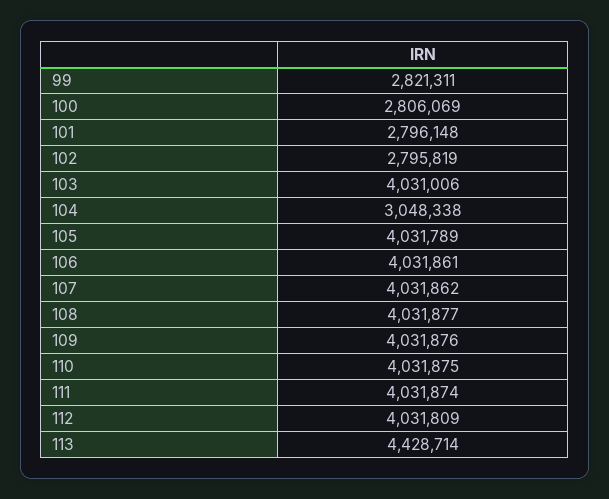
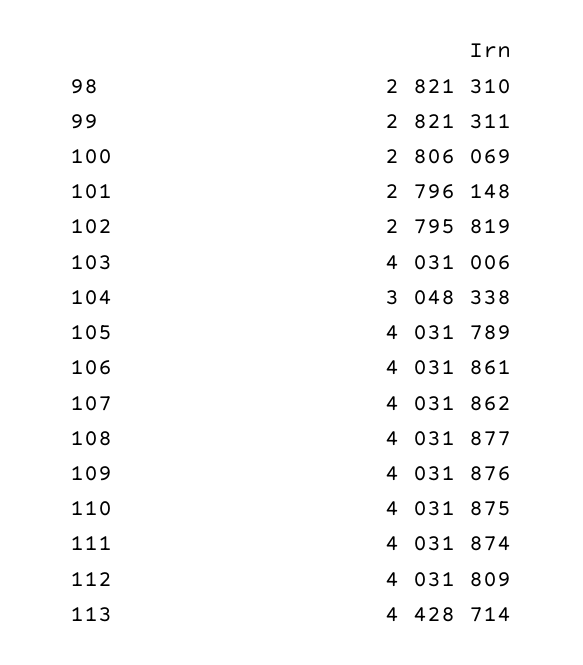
98: none -> 2821310

